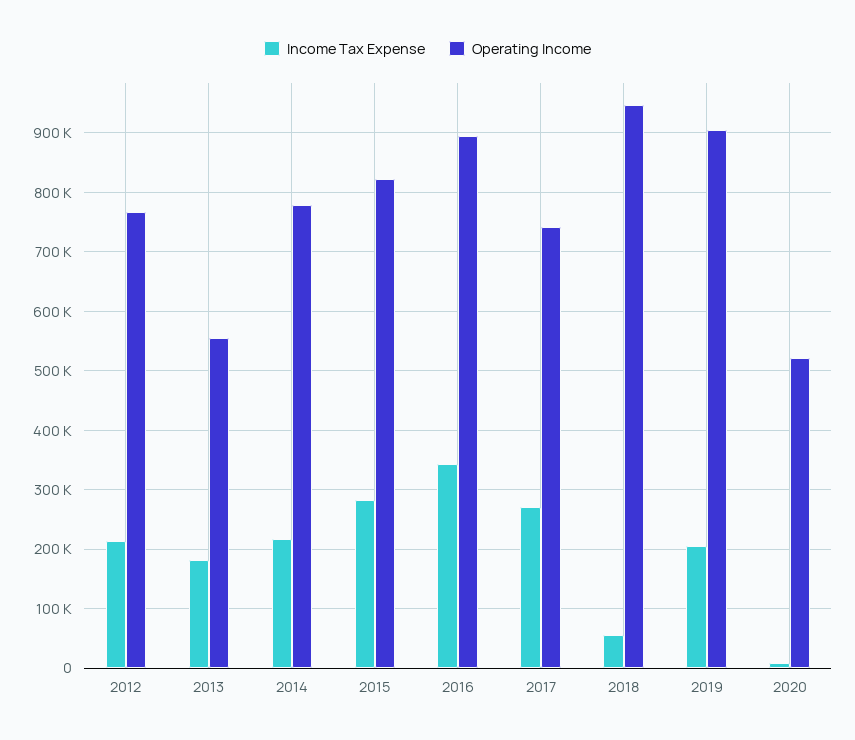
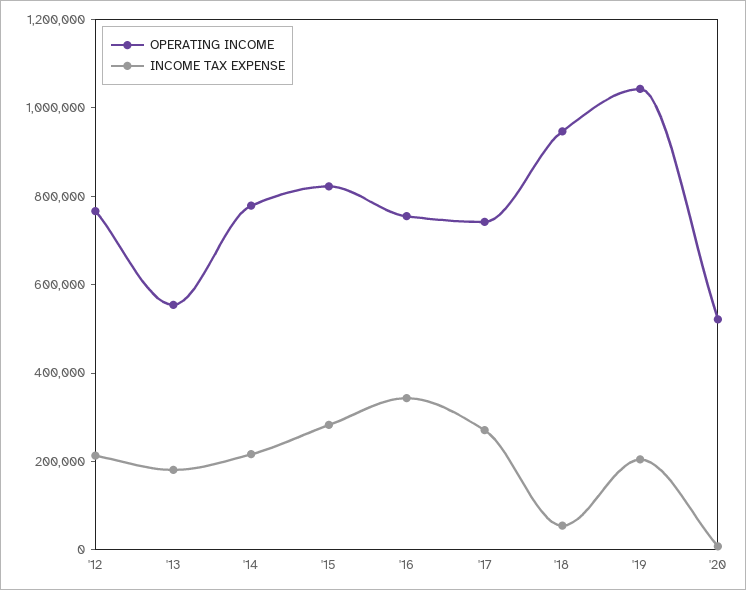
Operating Income, 2016: 900000 -> 750000
Operating Income, 2019: 900000 -> 1050000

